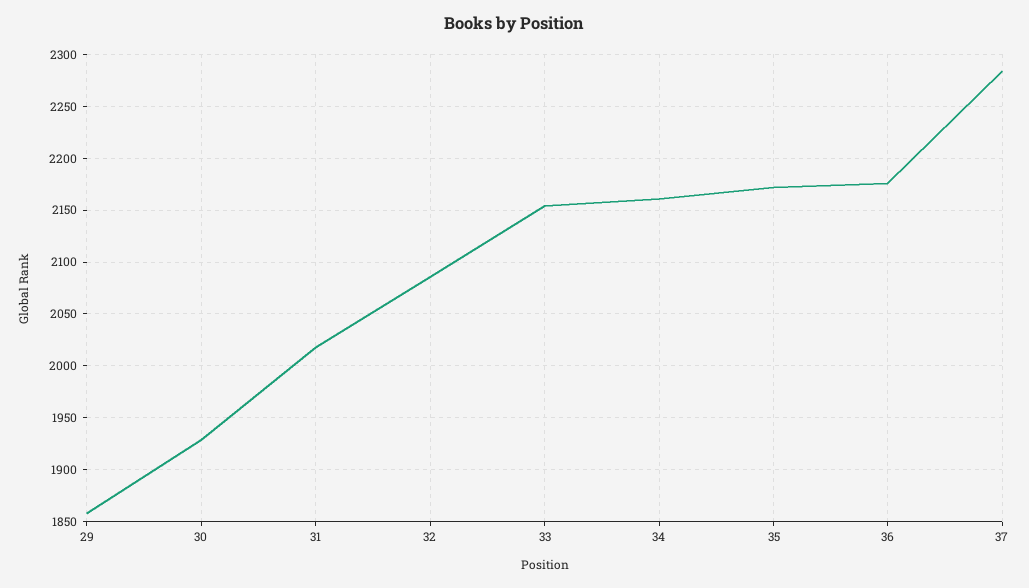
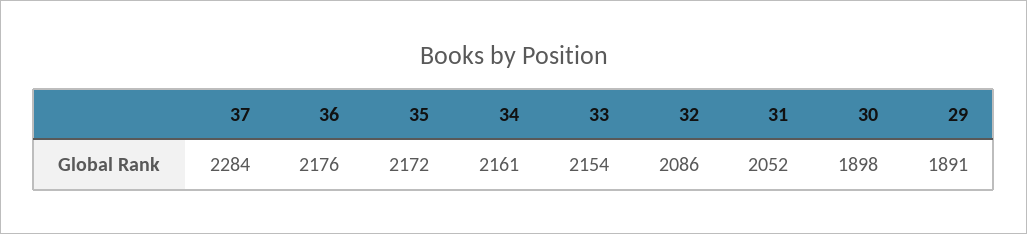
29: 1860 -> 1891
30: 1930 -> 1898
31: 2020 -> 2052

